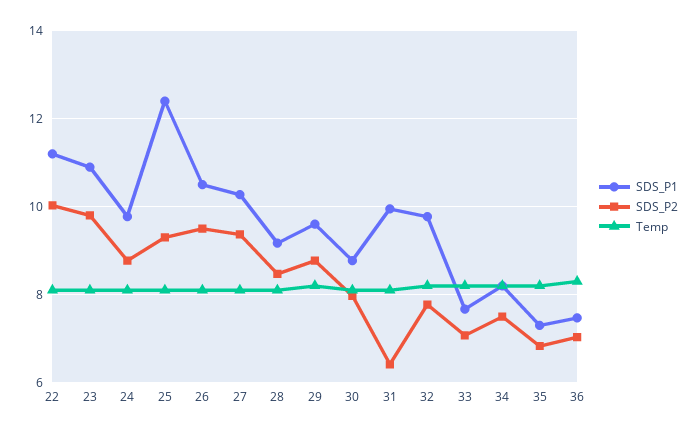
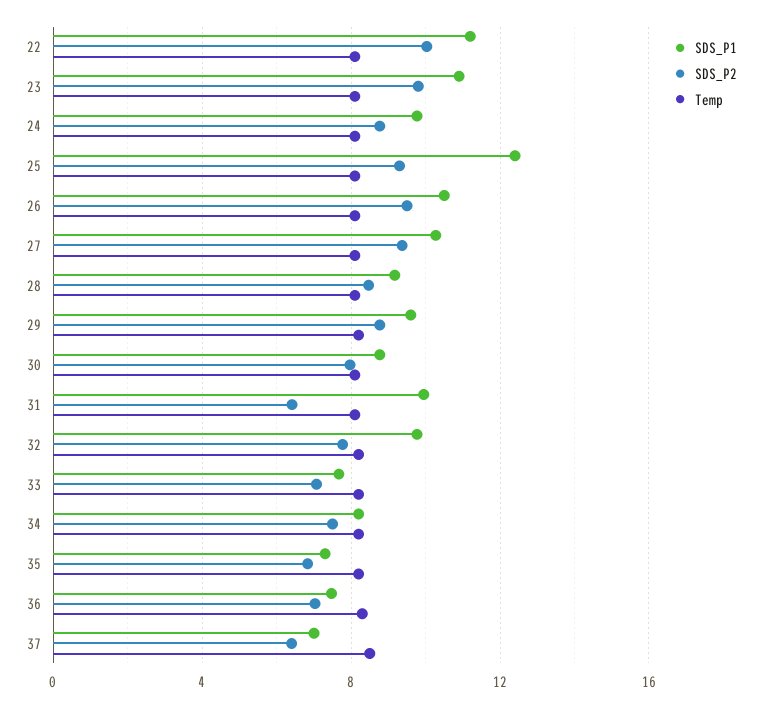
SDS_P1, 37: none -> 7
SDS_P2, 37: none -> 6.5
Temp, 37: none -> 8.5

